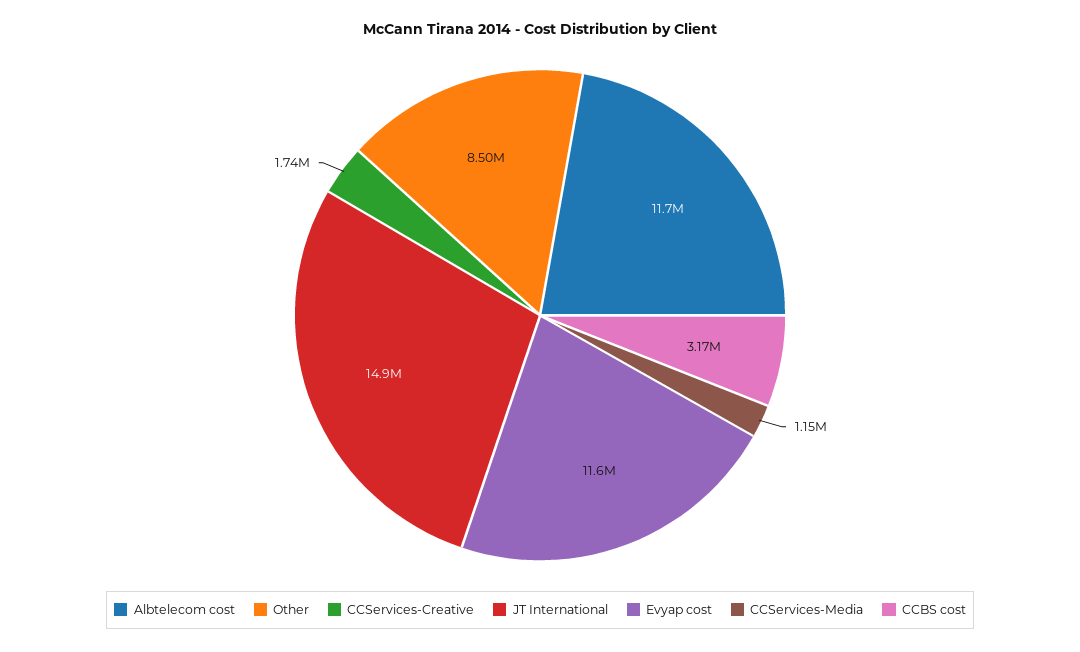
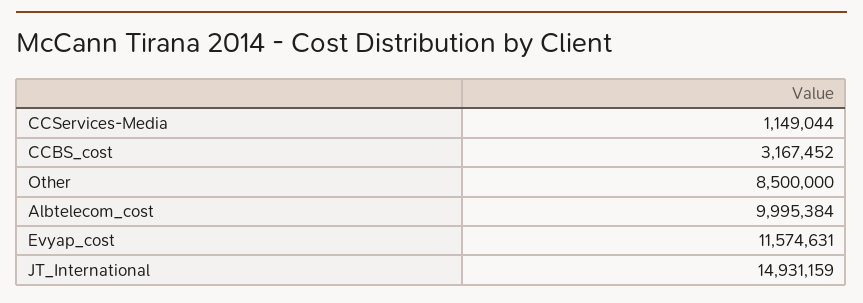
Albtelecom cost: 11700000 -> 9995384
CCServices-Creative: 1740000 -> none

